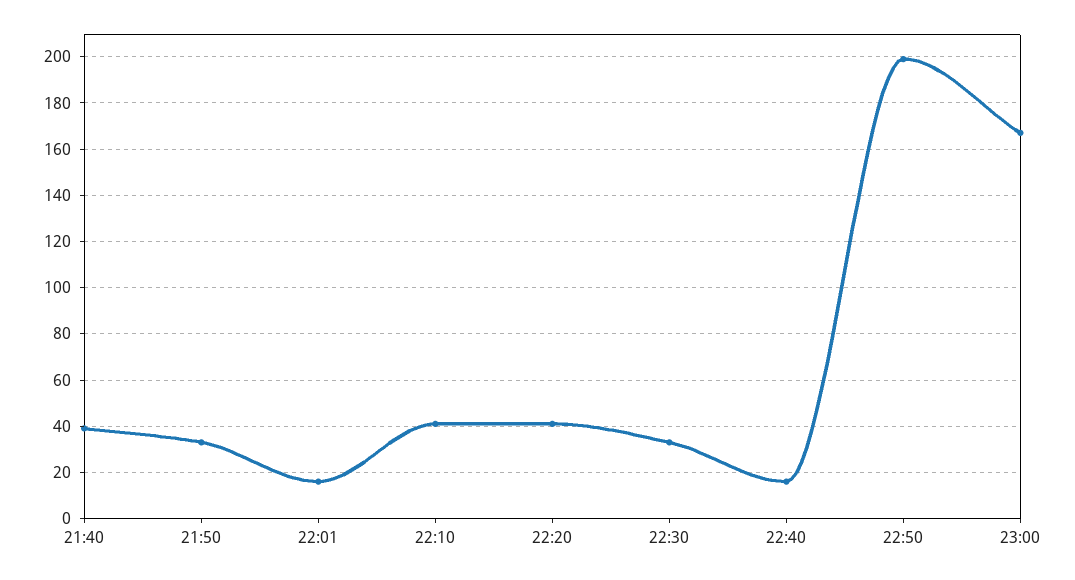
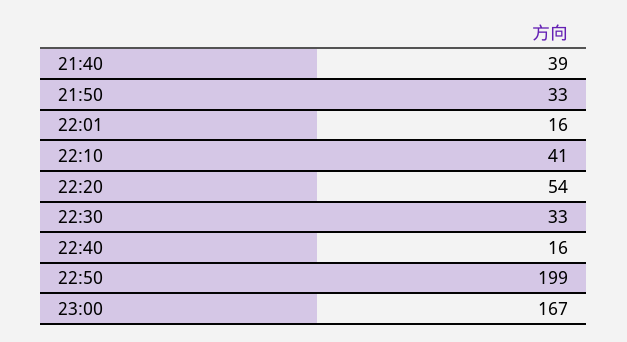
22:20: 40 -> 54

